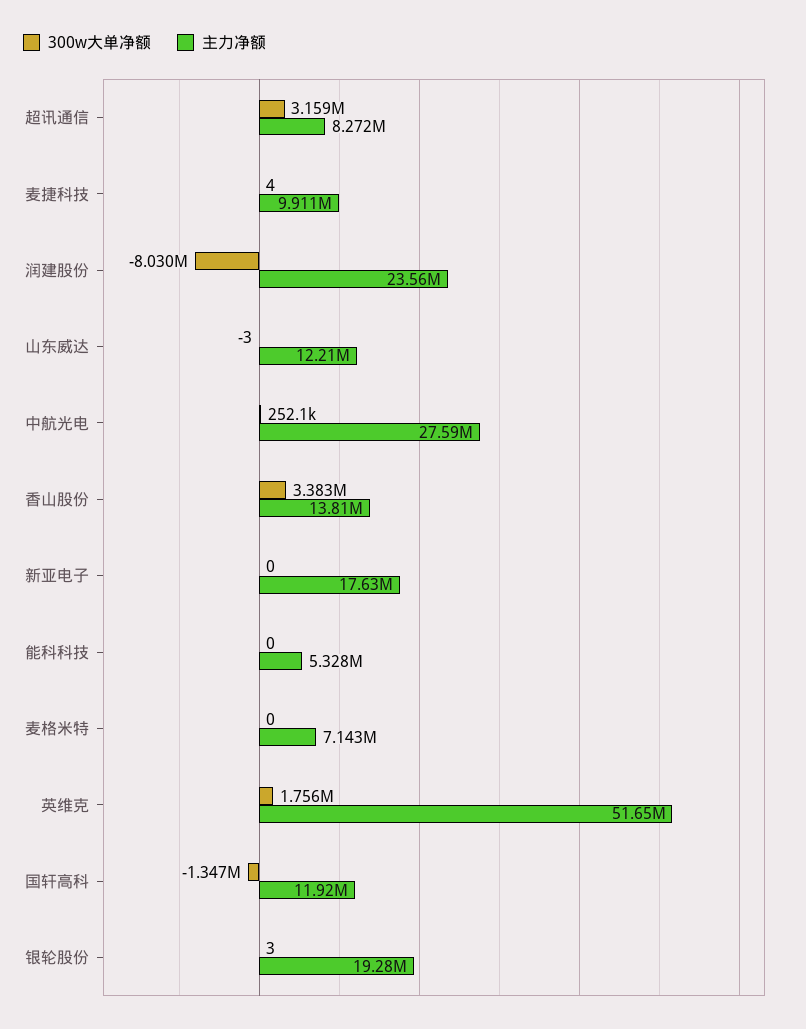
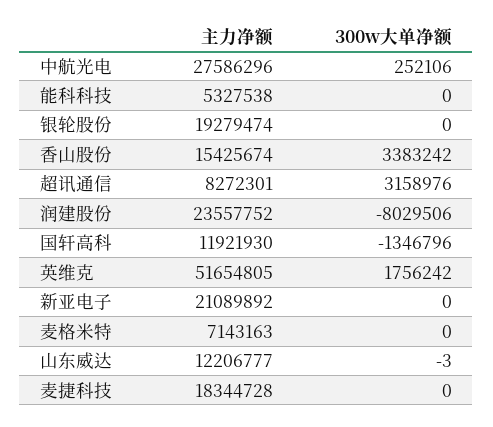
300w大单净额, 麦捷科技: 4 -> 0
主力净额, 麦捷科技: 9911000 -> 18344728
主力净额, 香山股份: 13810000 -> 15425674
主力净额, 新亚电子: 17630000 -> 21089892
300w大单净额, 银轮股份: 3 -> 0

